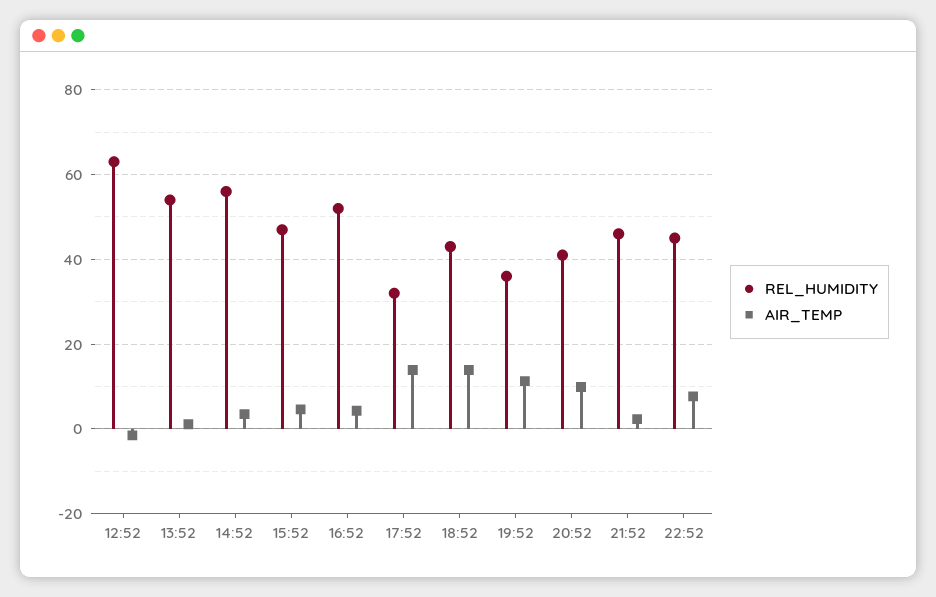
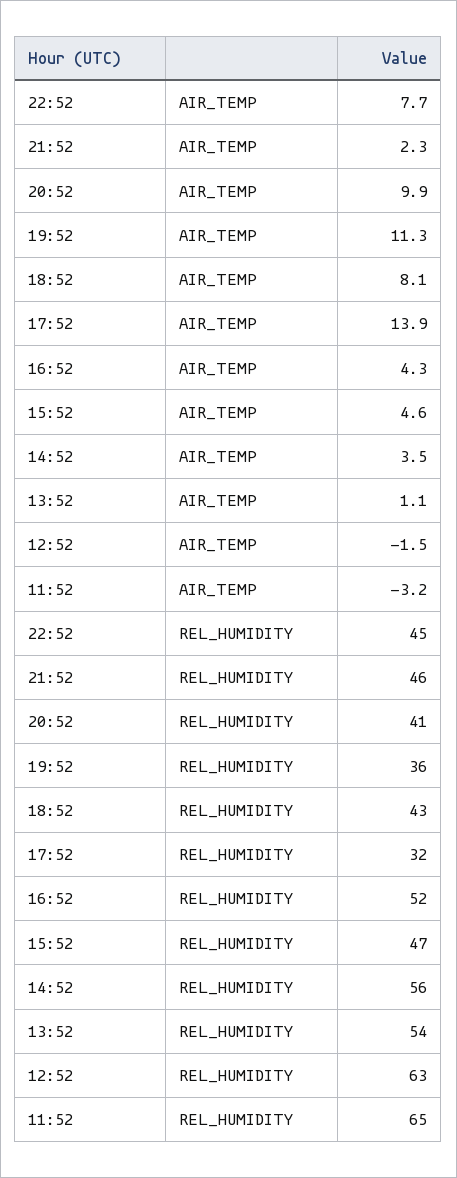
AIR_TEMP, 18:52: 14 -> 8.1
AIR_TEMP, 11:52: none -> -3.2
REL_HUMIDITY, 11:52: none -> 65

